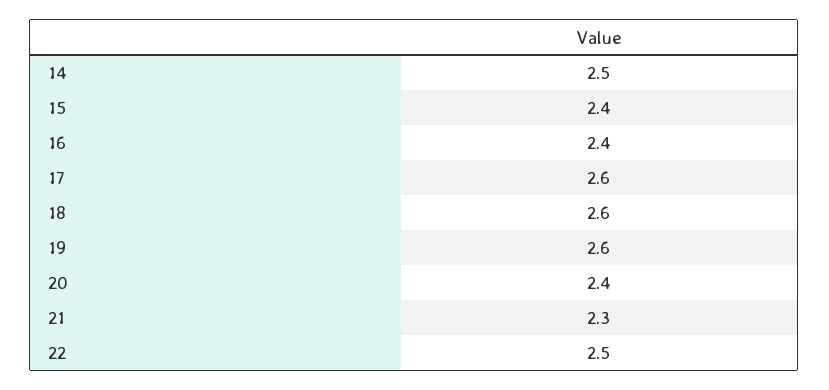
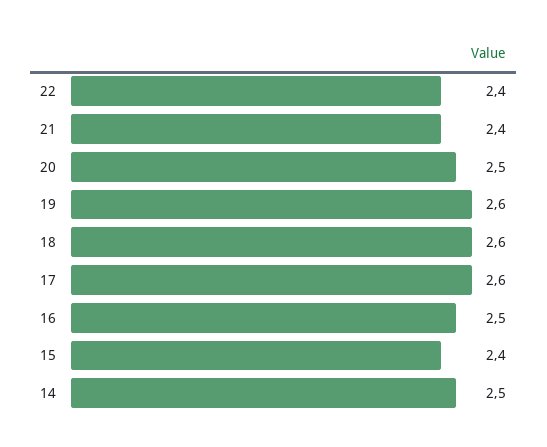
16: 2.4 -> 2.5
20: 2.4 -> 2.5
21: 2.3 -> 2.4
22: 2.5 -> 2.4

